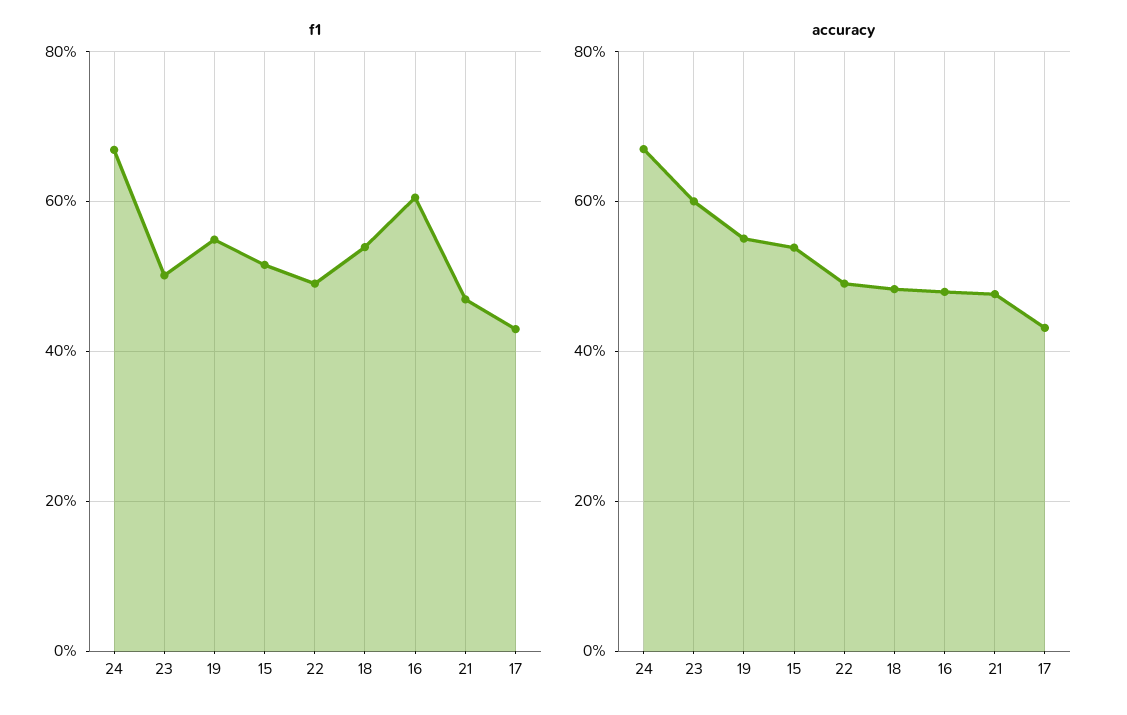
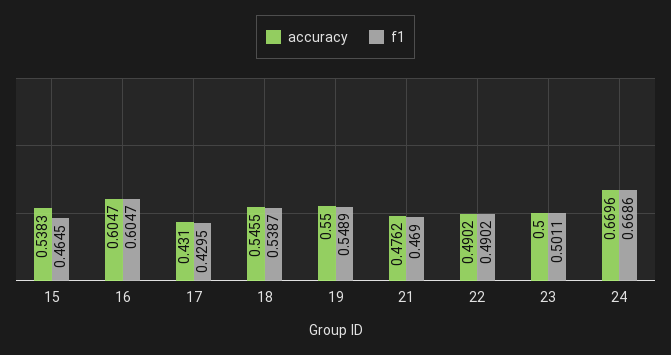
f1, 15: 0.52 -> 0.4645
accuracy, 23: 0.6 -> 0.5
accuracy, 18: 0.48 -> 0.5455
accuracy, 16: 0.48 -> 0.6047

